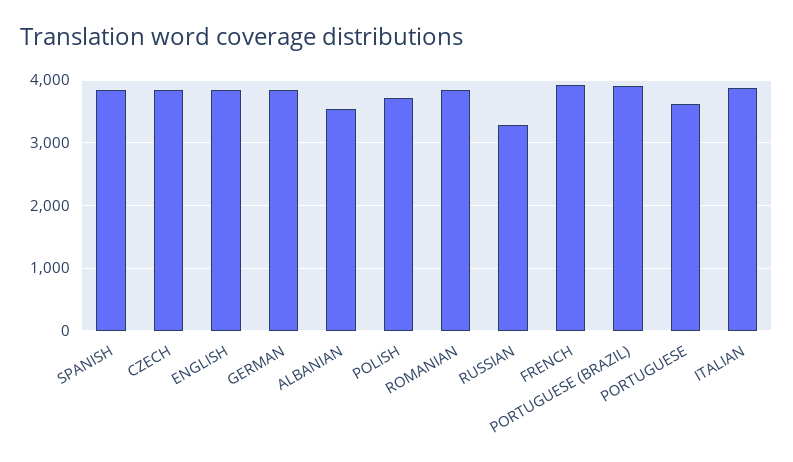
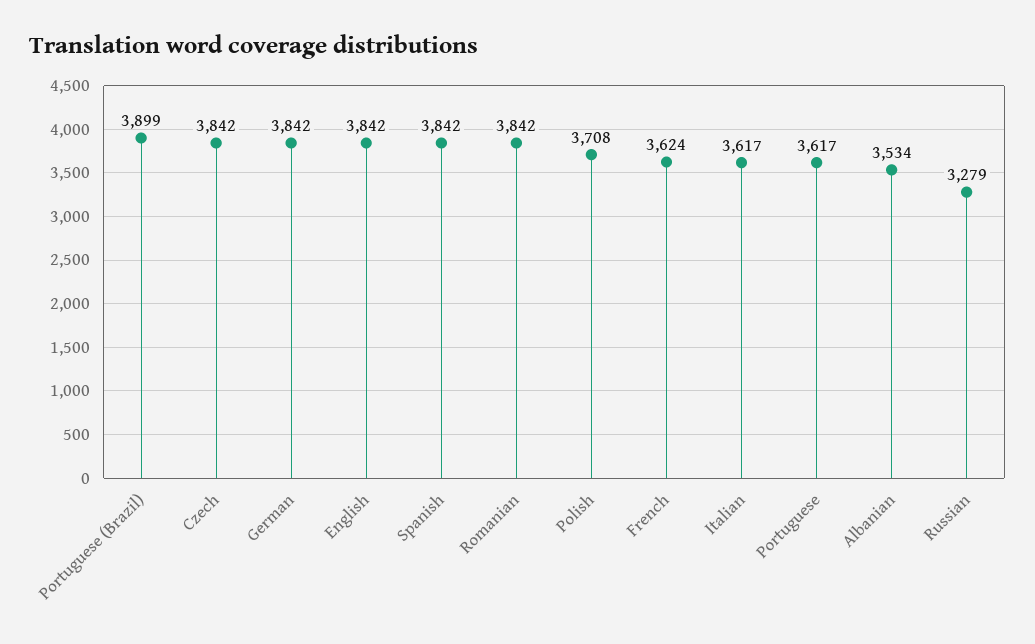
FRENCH: 3900 -> 3624
ITALIAN: 3900 -> 3617

